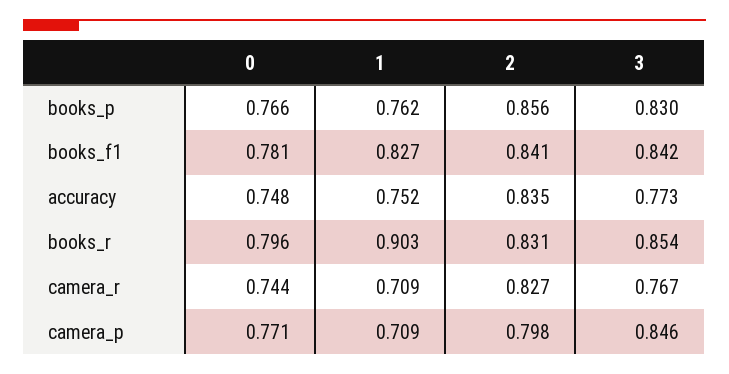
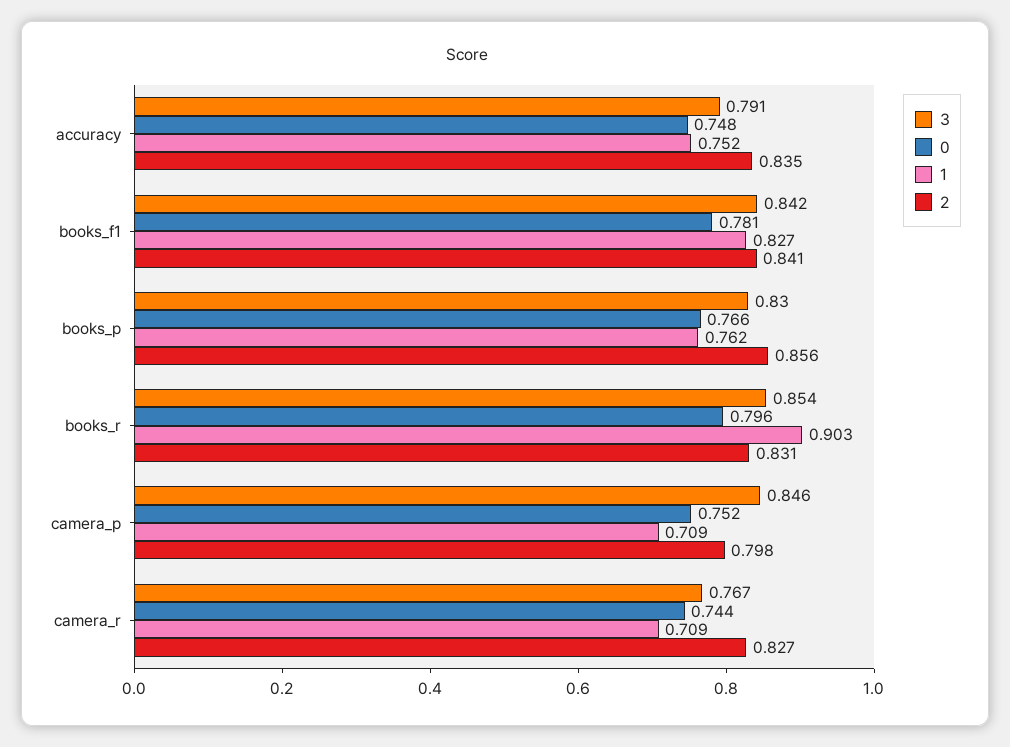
3, accuracy: 0.773 -> 0.791
0, camera_p: 0.771 -> 0.752

